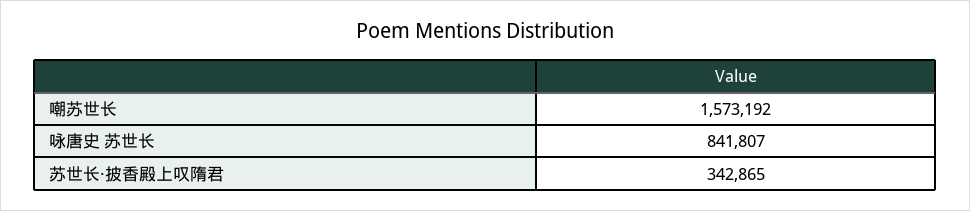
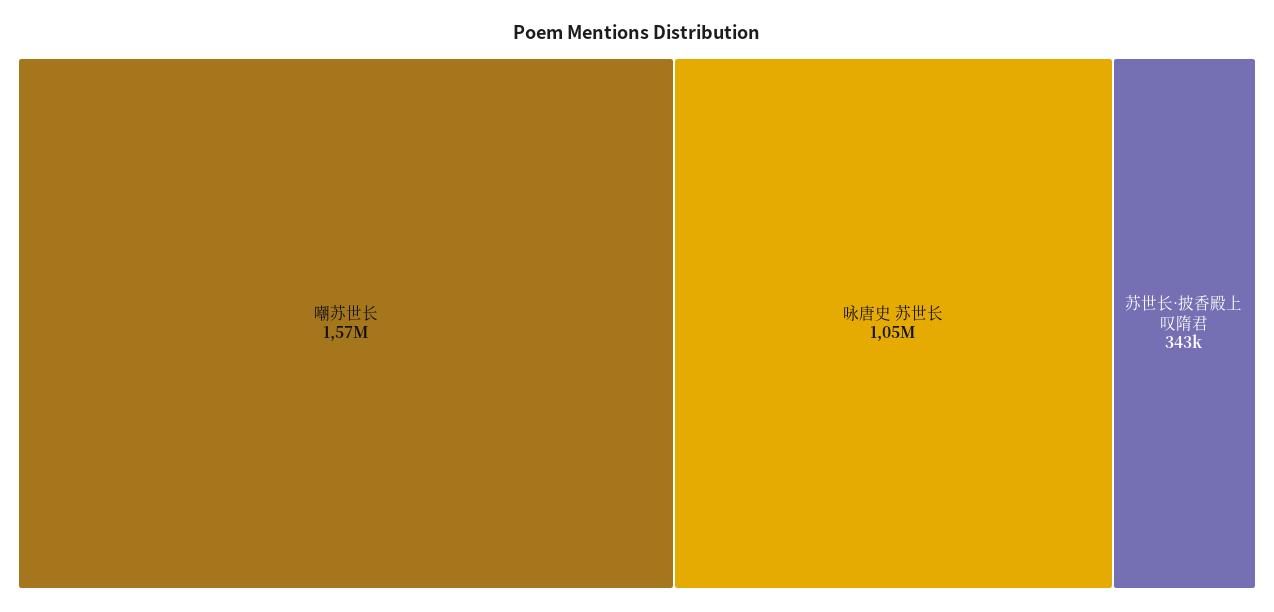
咏唐史 苏世长: 841807 -> 1050000

